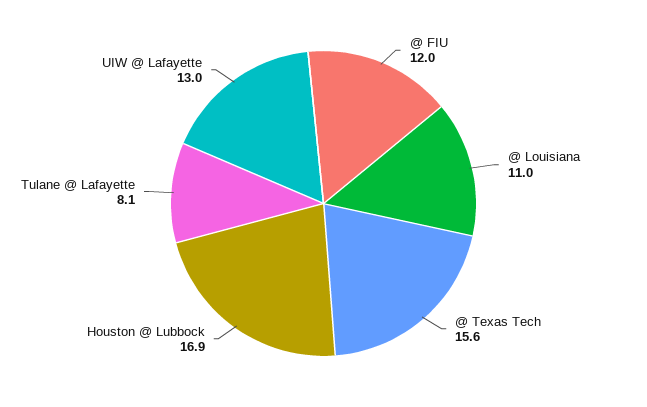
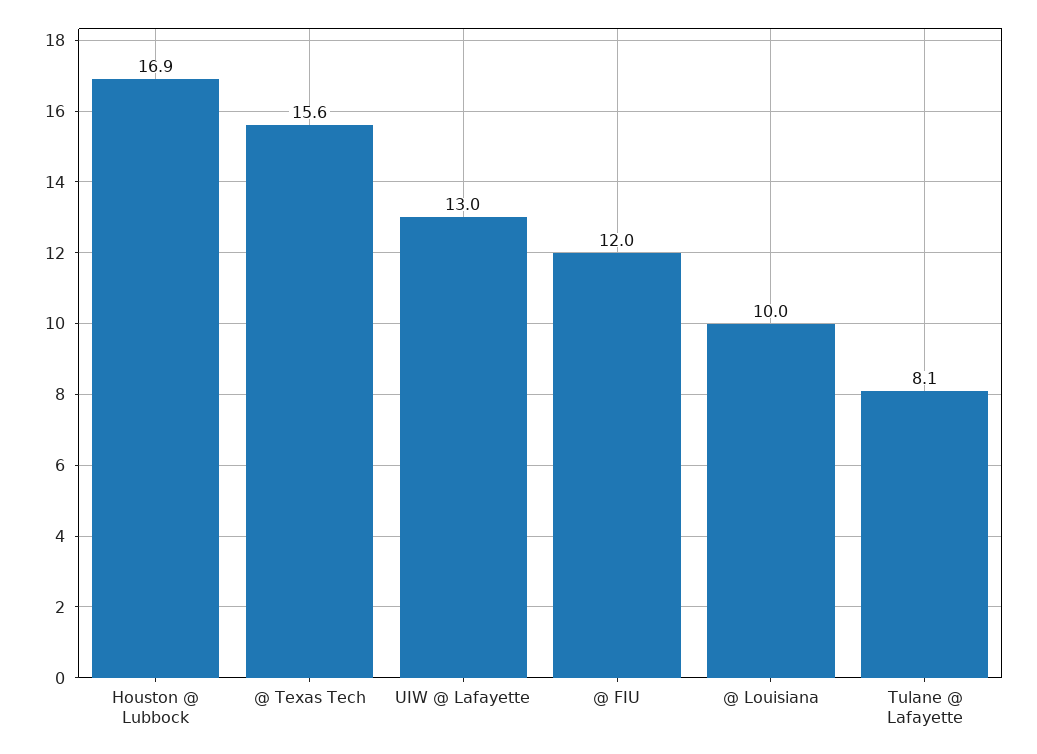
@ Louisiana: 11 -> 10

